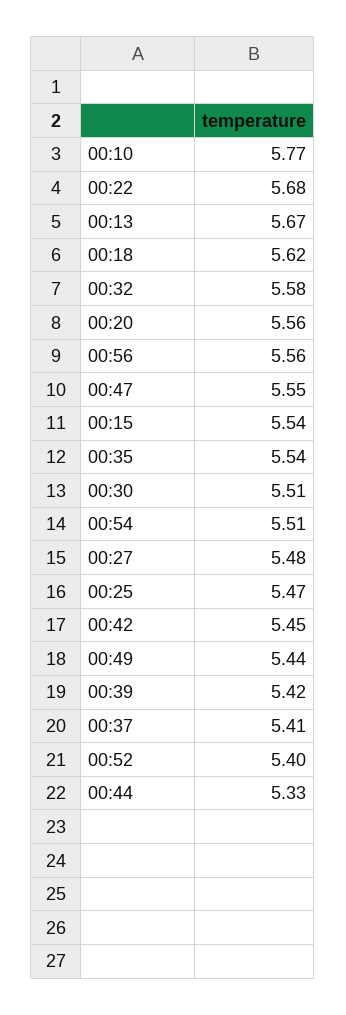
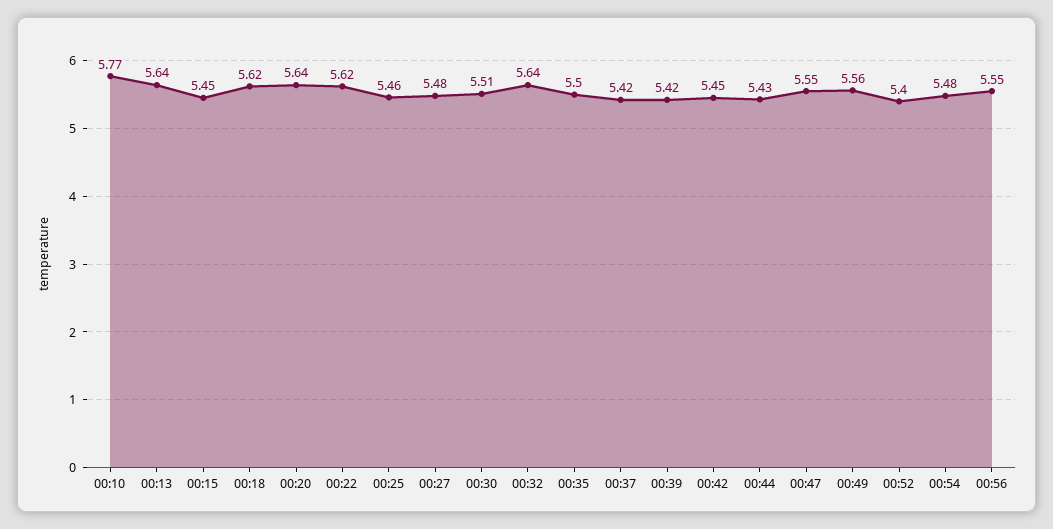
00:22: 5.68 -> 5.62
00:13: 5.67 -> 5.64
00:32: 5.58 -> 5.64
00:20: 5.56 -> 5.64
00:56: 5.56 -> 5.55
00:15: 5.54 -> 5.45
00:35: 5.54 -> 5.5
00:54: 5.51 -> 5.48
00:25: 5.47 -> 5.46
00:49: 5.44 -> 5.56
00:37: 5.41 -> 5.42
00:44: 5.33 -> 5.43

